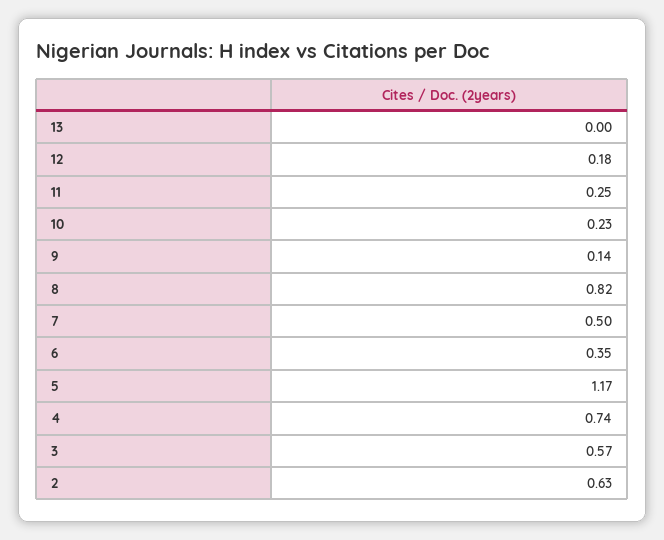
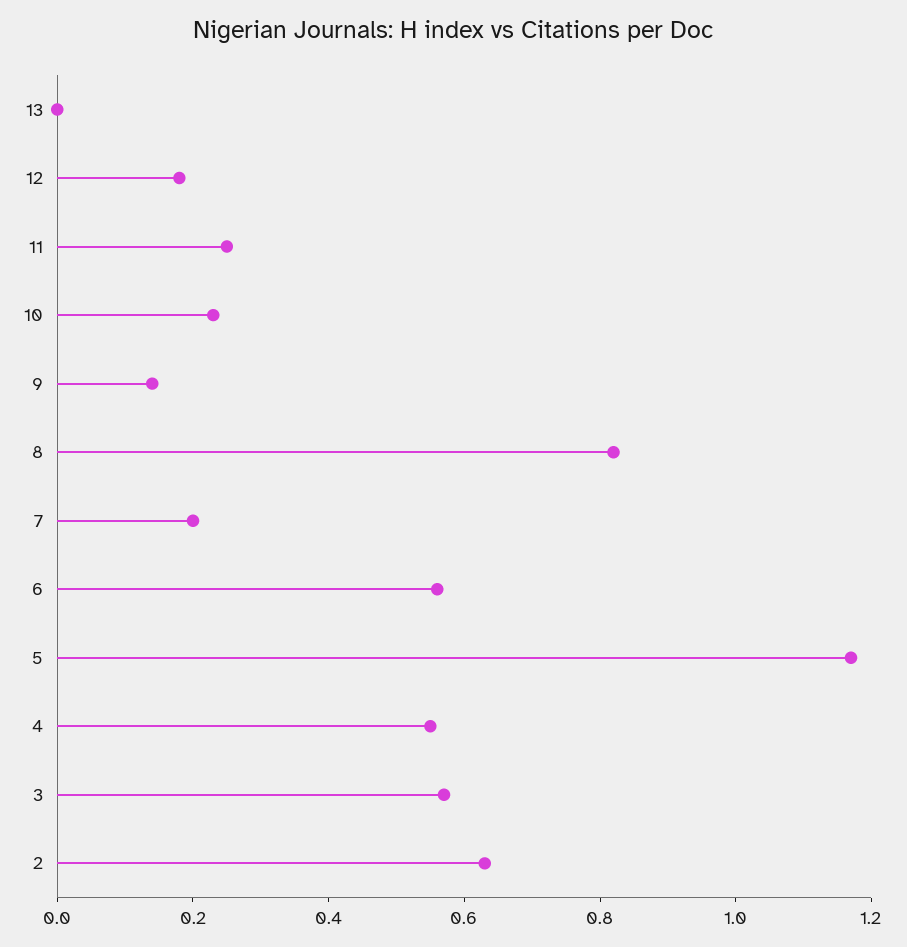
7: 0.5 -> 0.2
6: 0.35 -> 0.55
4: 0.74 -> 0.55

